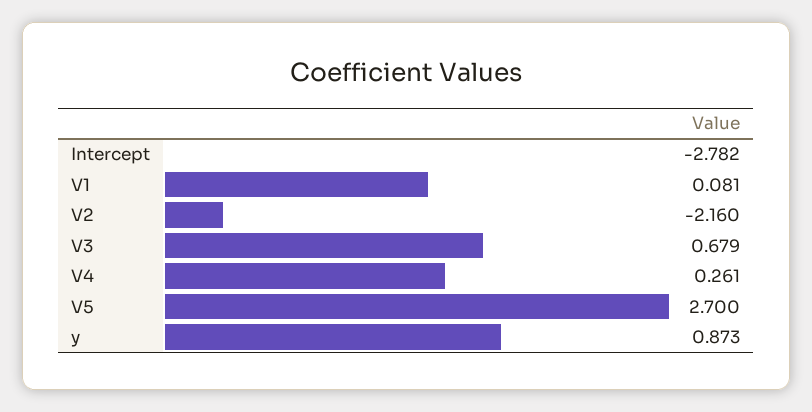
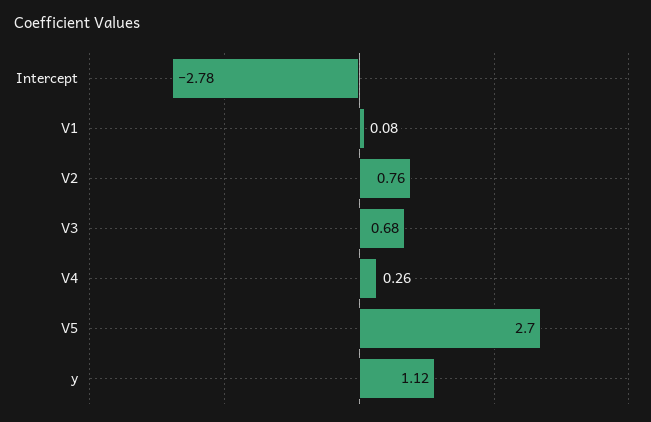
V2: -2.16 -> 0.76
y: 0.873 -> 1.12

